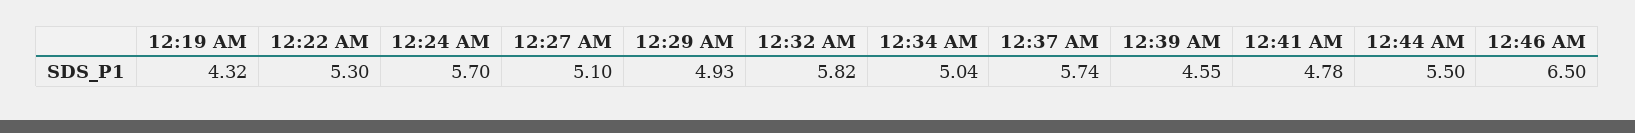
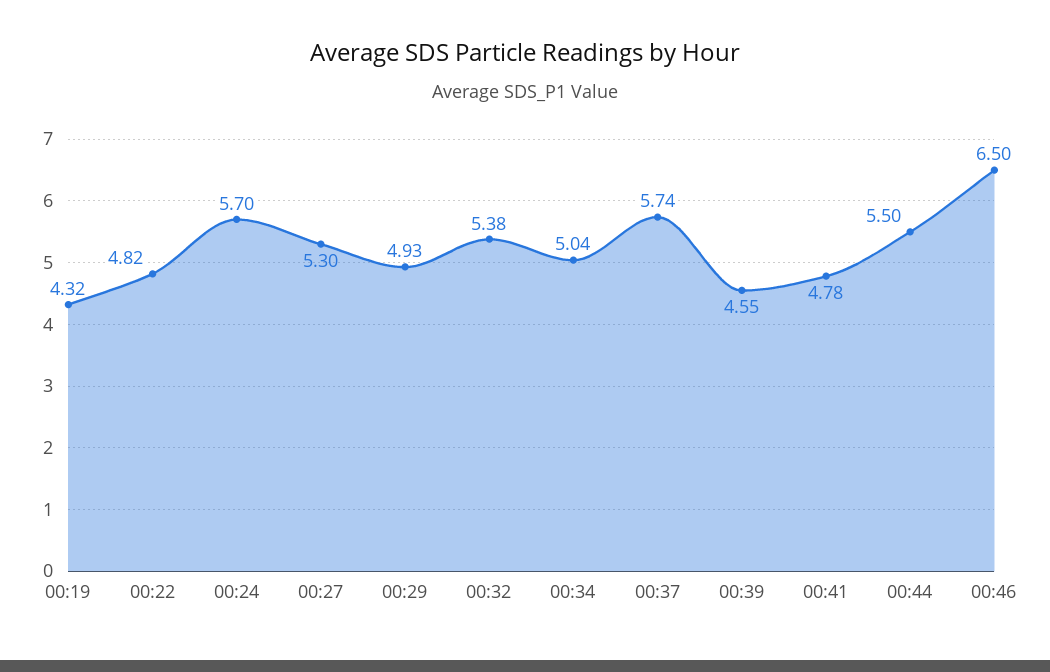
12:22 AM: 5.3 -> 4.82
12:27 AM: 5.1 -> 5.3
12:32 AM: 5.82 -> 5.38

